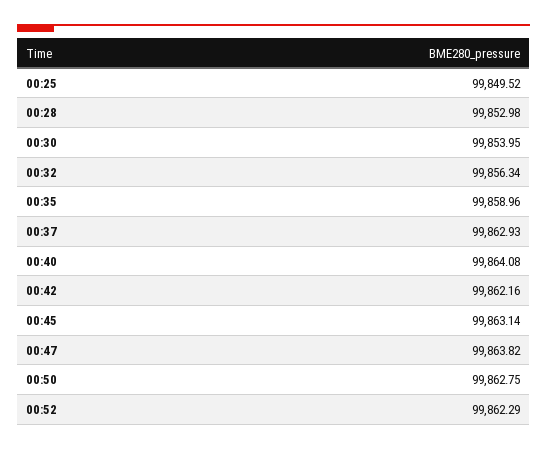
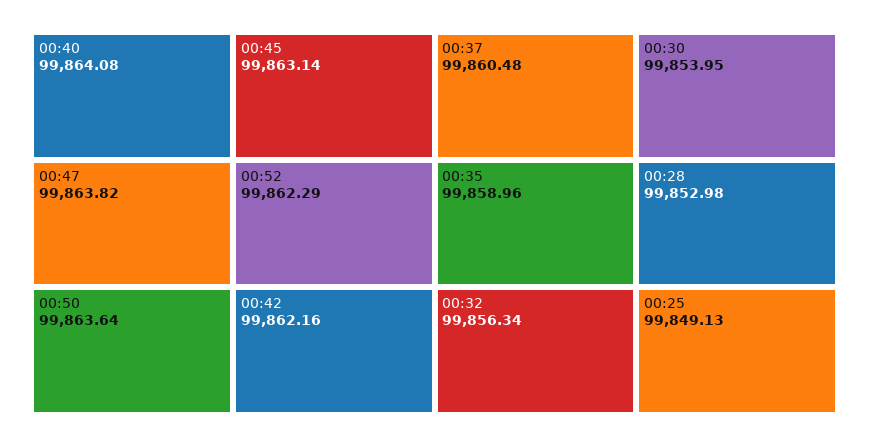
00:25: 99849.52 -> 99849.13
00:37: 99862.93 -> 99860.48
00:50: 99862.75 -> 99863.64

